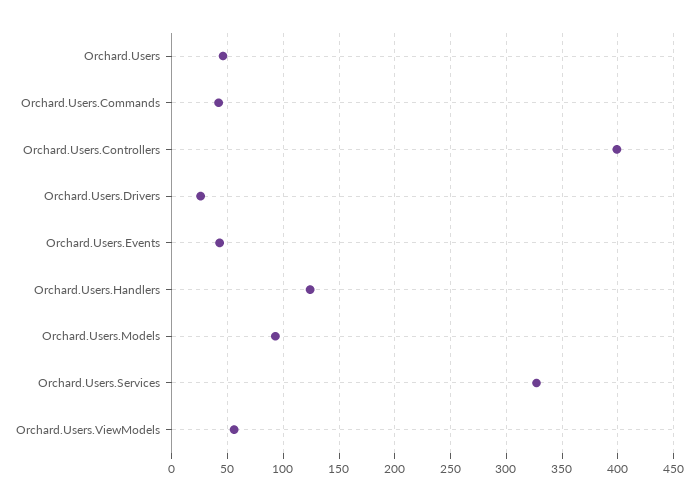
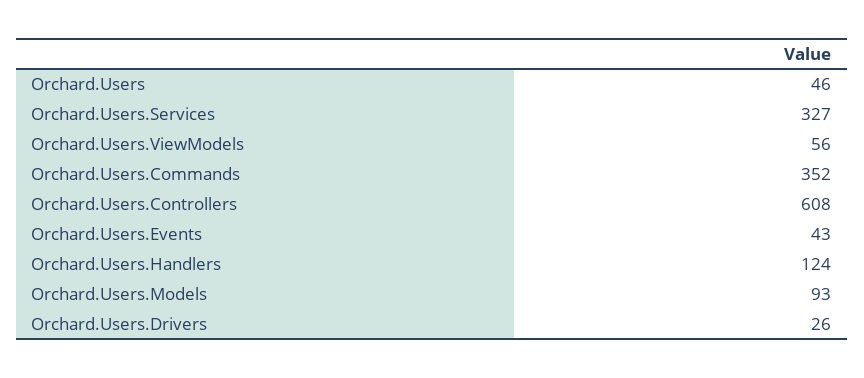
Orchard.Users.Commands: 40 -> 352
Orchard.Users.Controllers: 400 -> 608

